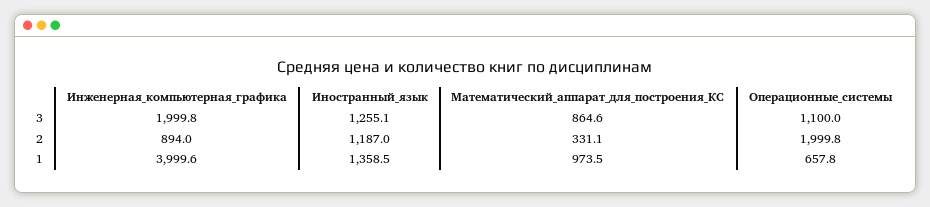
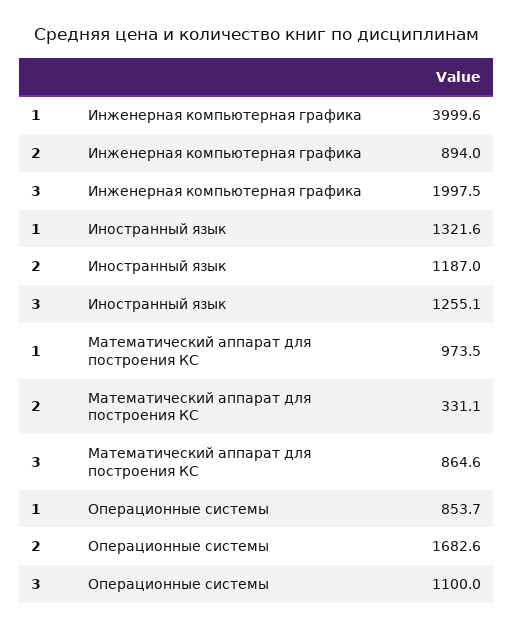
Инженерная_компьютерная_графика, 3: 1999.8 -> 1997.5
Операционные_системы, 2: 1999.8 -> 1682.6
Иностранный_язык, 1: 1358.5 -> 1321.6
Операционные_системы, 1: 657.8 -> 853.7

